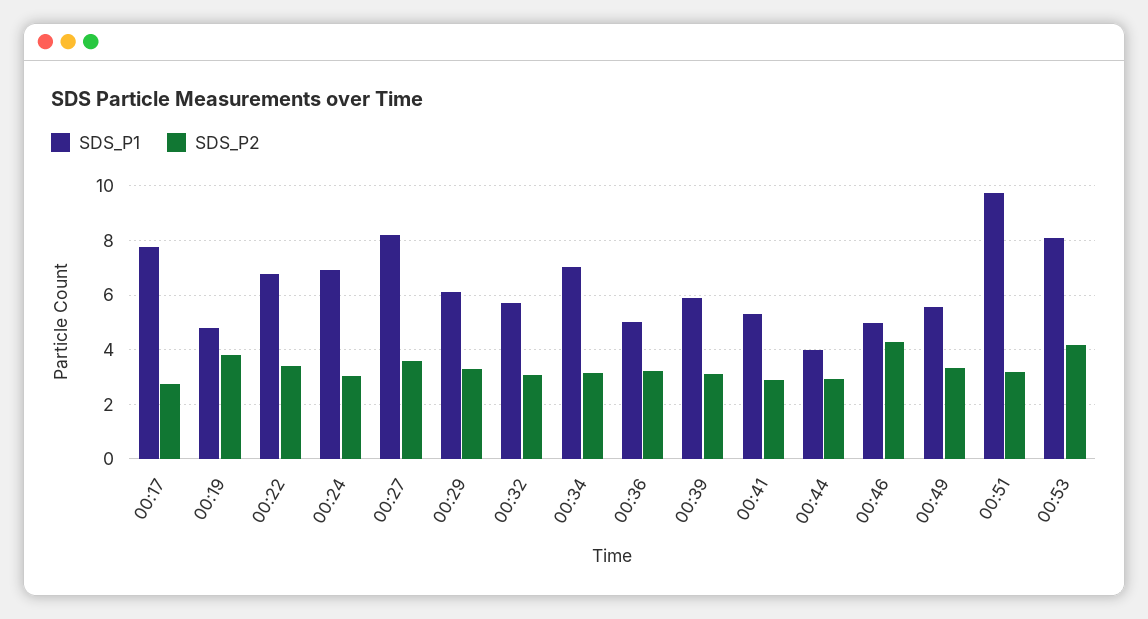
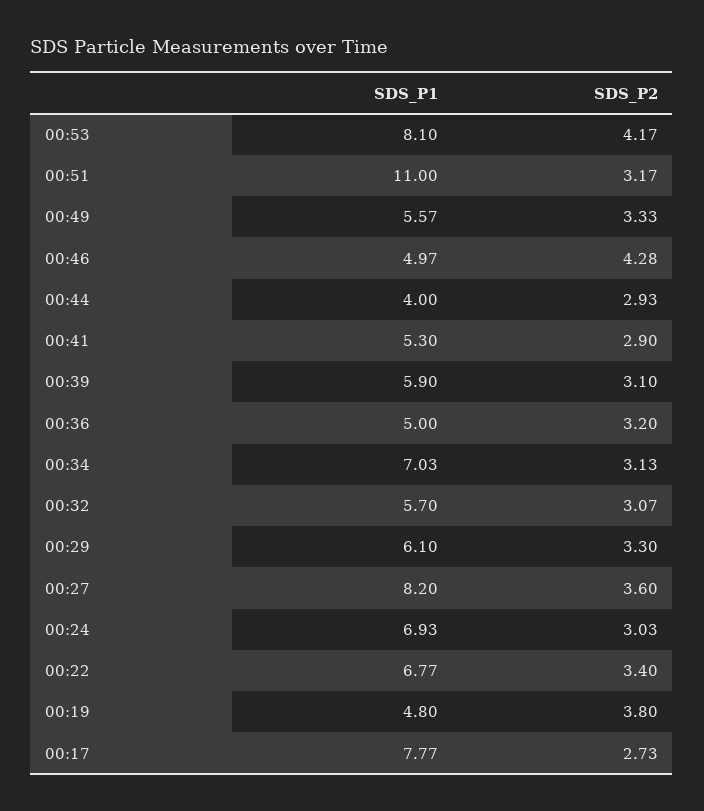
SDS_P1, 00:51: 9.75 -> 11

